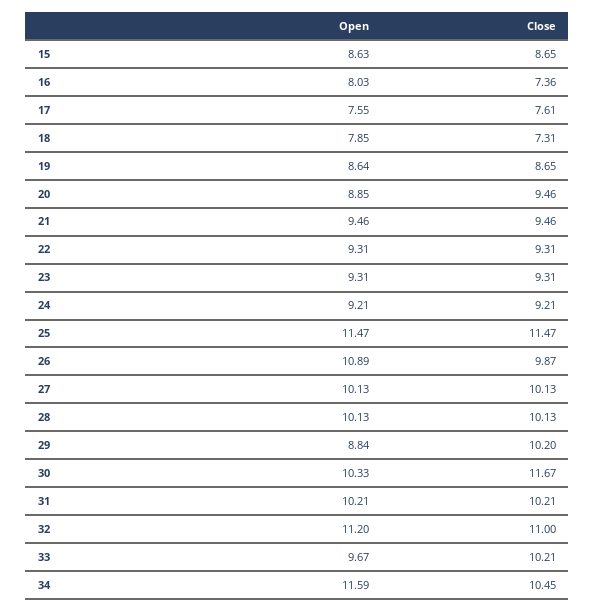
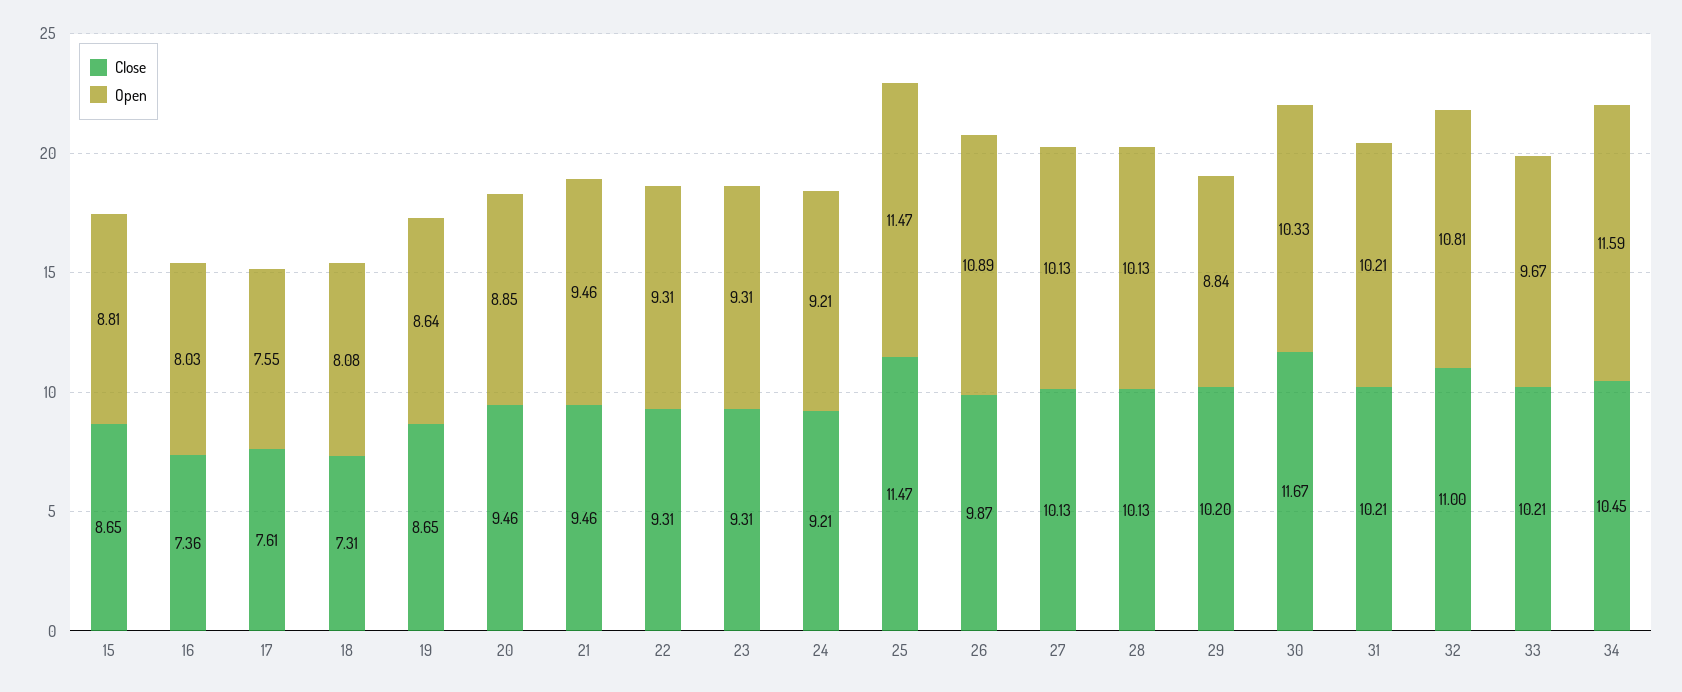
Open, 15: 8.63 -> 8.81
Open, 18: 7.85 -> 8.08
Open, 32: 11.2 -> 10.81

